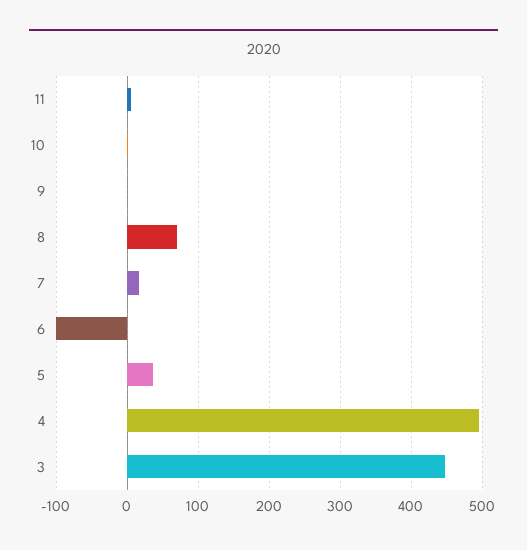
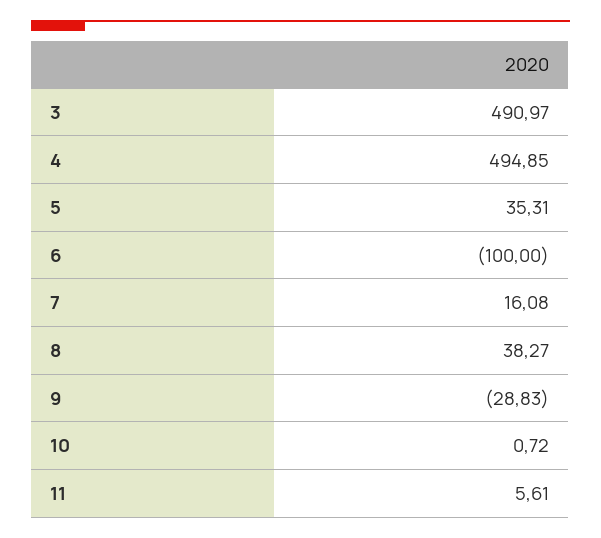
9: 0 -> -28.83
8: 70 -> 38.27
3: 450 -> 490.97

